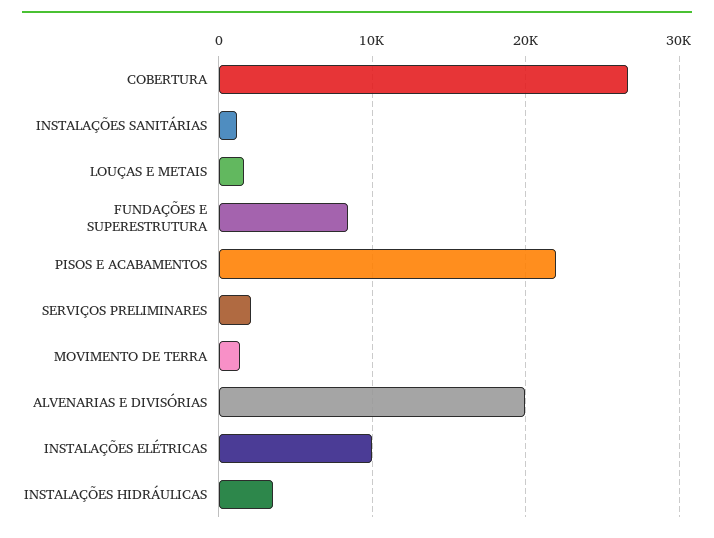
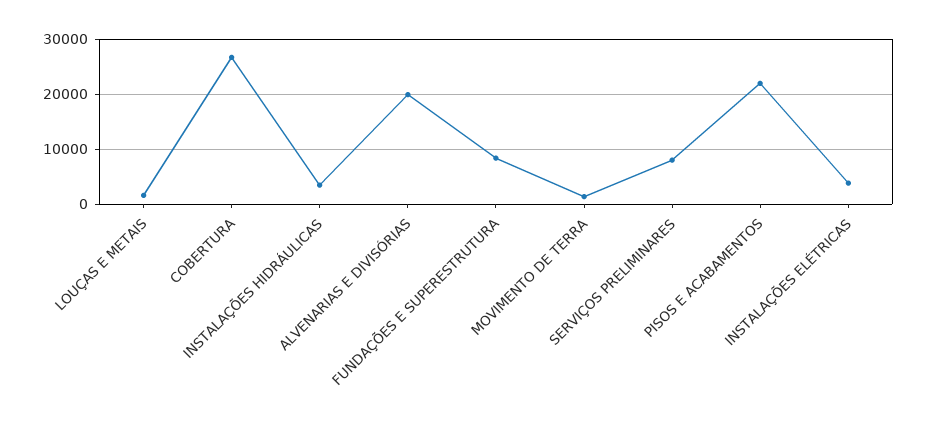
INSTALAÇÕES SANITÁRIAS: 1000 -> none
SERVIÇOS PRELIMINARES: 2000 -> 8000
INSTALAÇÕES ELÉTRICAS: 10000 -> 4000

